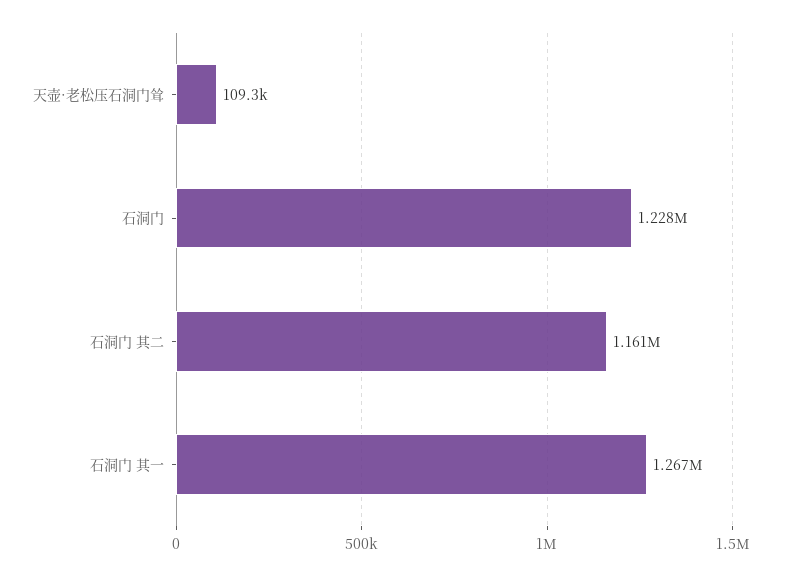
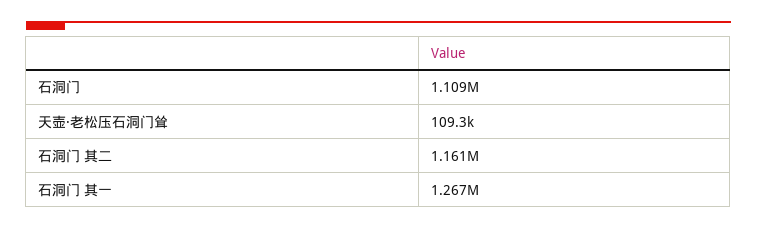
石洞门: 1228000 -> 1109000

